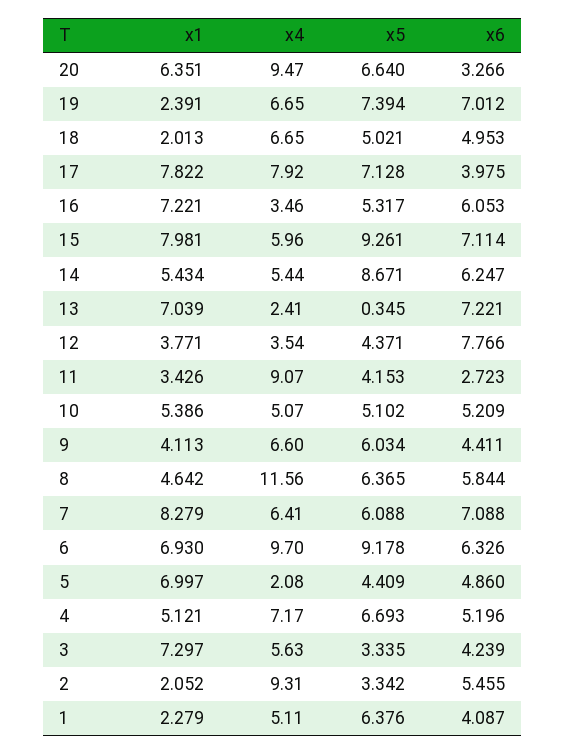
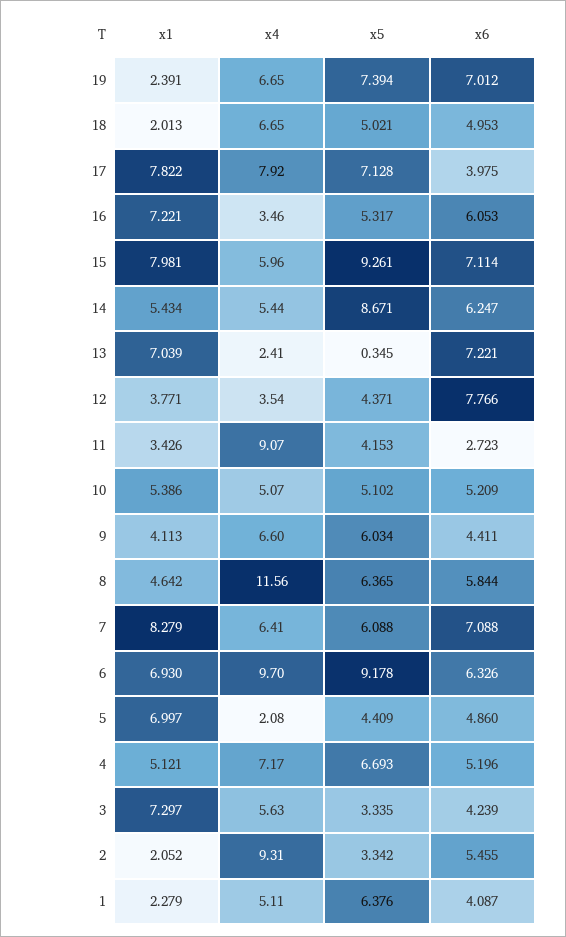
x1, 20: 6.351 -> none
x4, 20: 9.47 -> none
x5, 20: 6.64 -> none
x6, 20: 3.266 -> none

